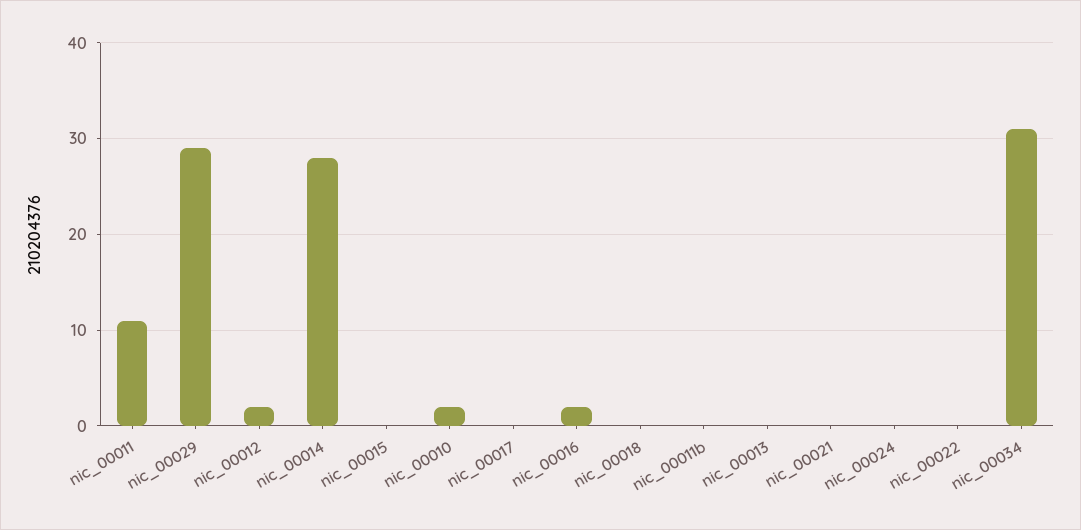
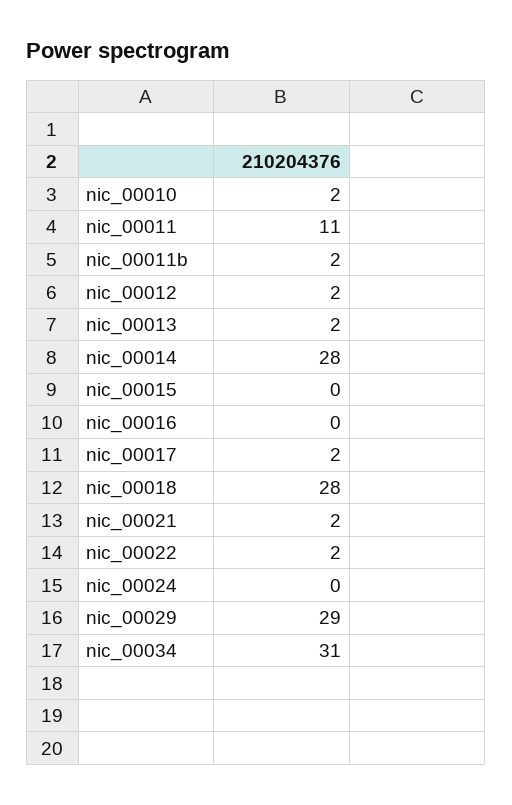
nic_00017: 0 -> 2
nic_00016: 2 -> 0
nic_00018: 0 -> 28
nic_00011b: 0 -> 2
nic_00013: 0 -> 2
nic_00021: 0 -> 2
nic_00022: 0 -> 2

